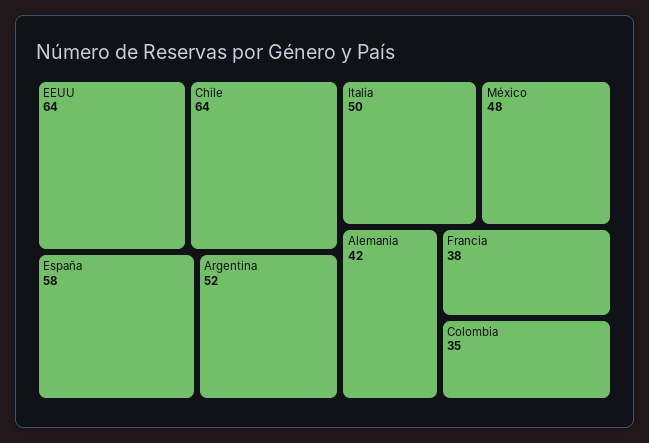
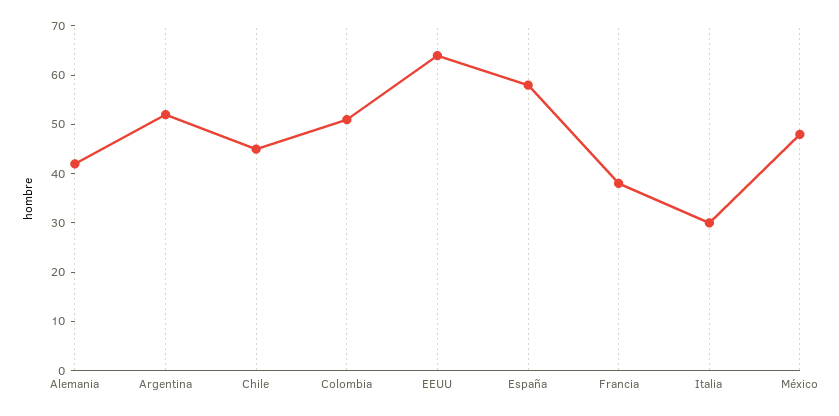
Chile: 64 -> 45
Italia: 50 -> 30
Colombia: 35 -> 50

